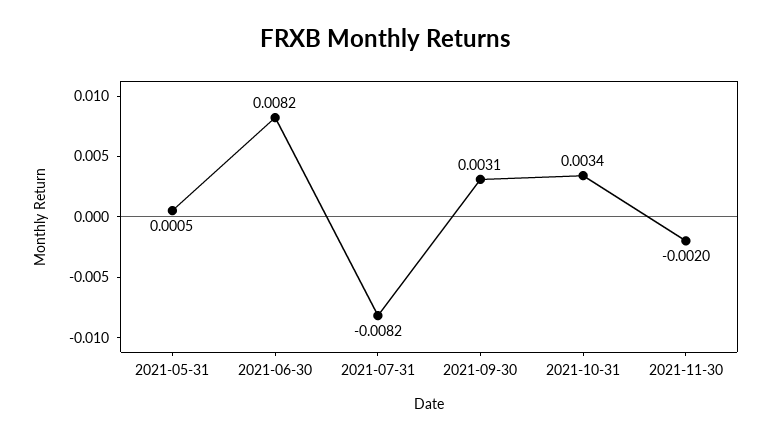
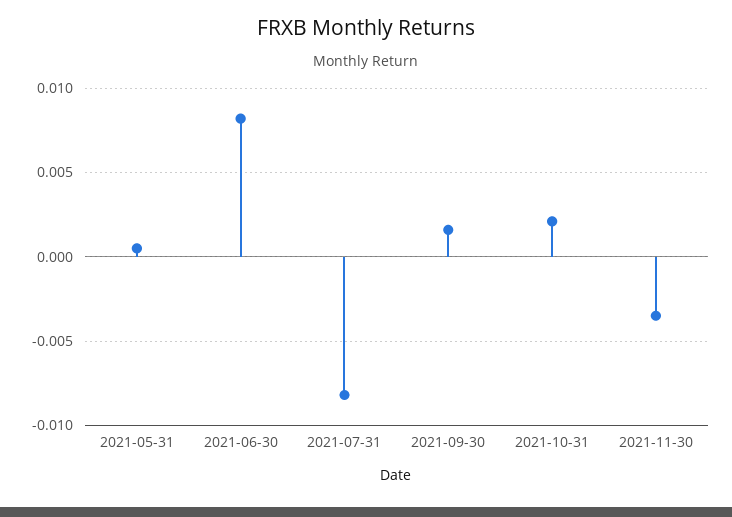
2021-09-30: 0.0031 -> 0.0015
2021-10-31: 0.0034 -> 0.002
2021-11-30: -0.002 -> -0.0035

